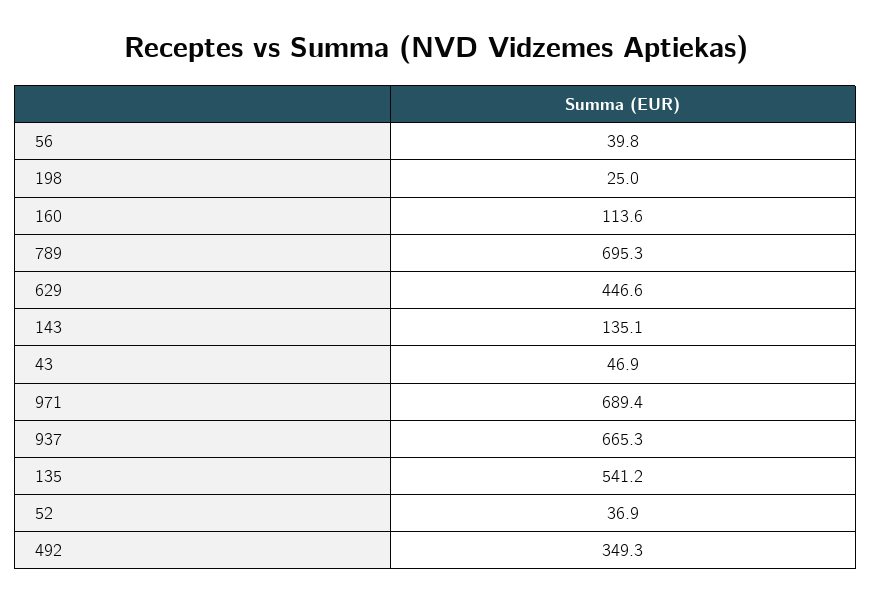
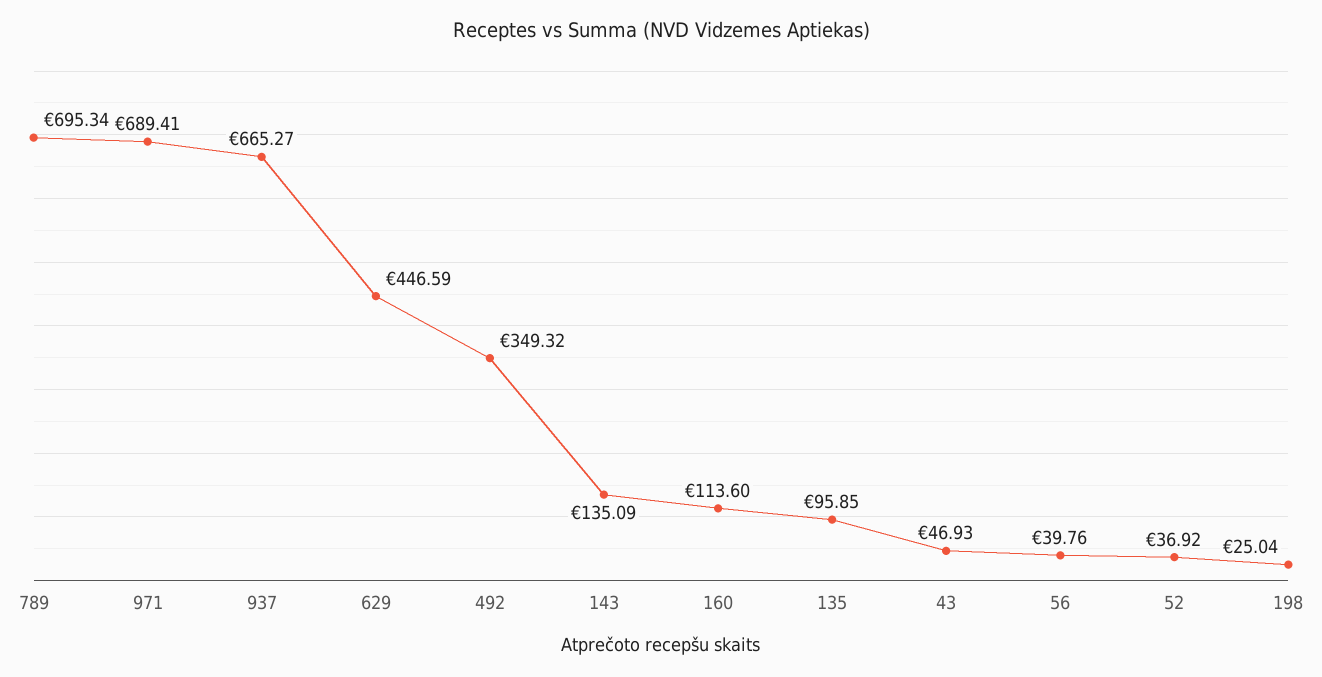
135: 541.2 -> 95.85

